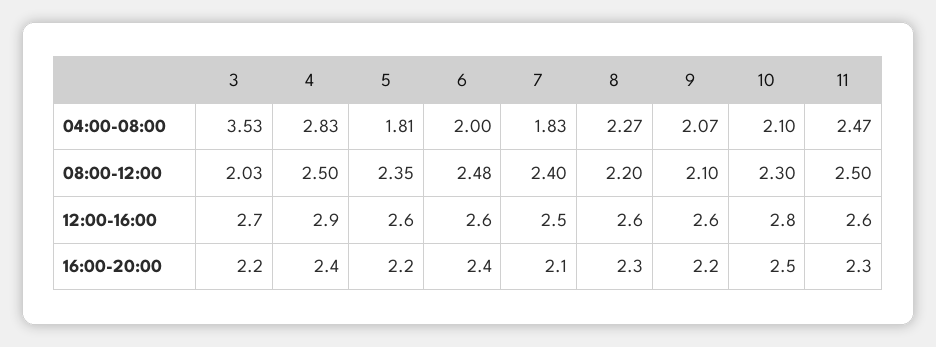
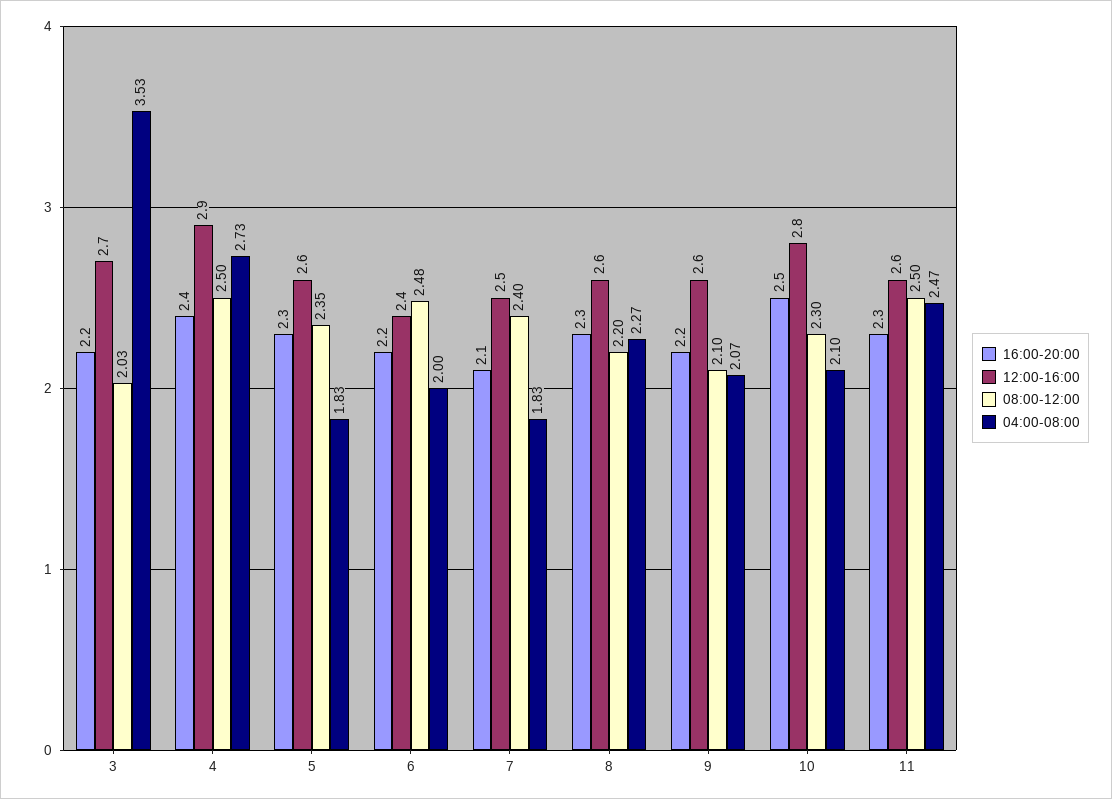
04:00-08:00, 4: 2.83 -> 2.73
04:00-08:00, 5: 1.81 -> 1.83
12:00-16:00, 6: 2.6 -> 2.4
16:00-20:00, 5: 2.2 -> 2.3
16:00-20:00, 6: 2.4 -> 2.2

